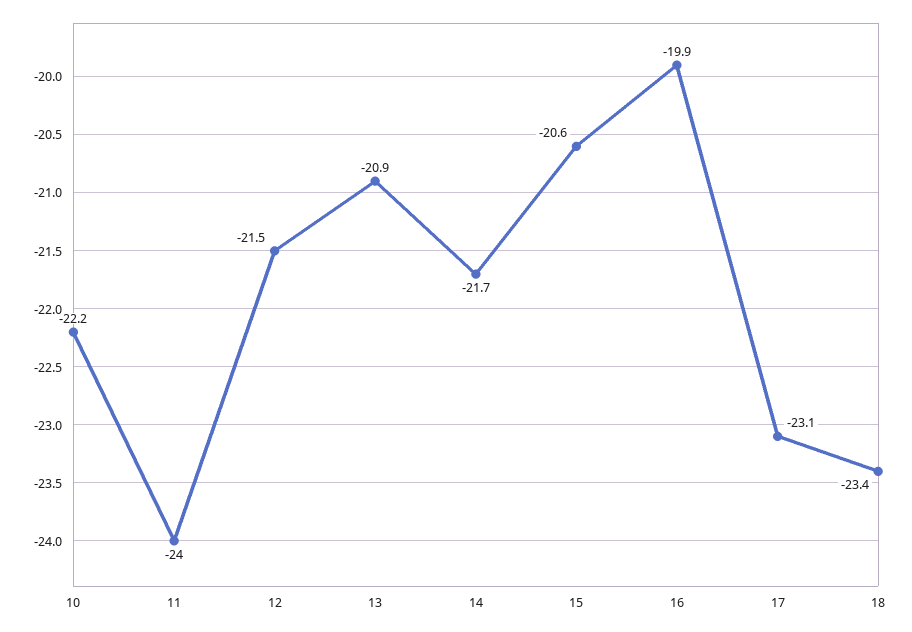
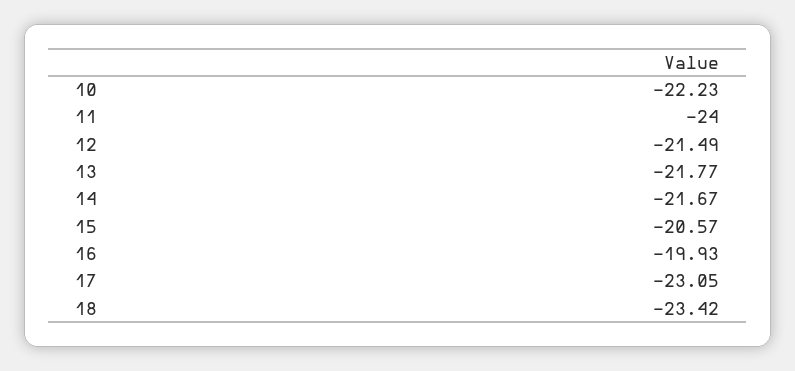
13: -20.9 -> -21.77

